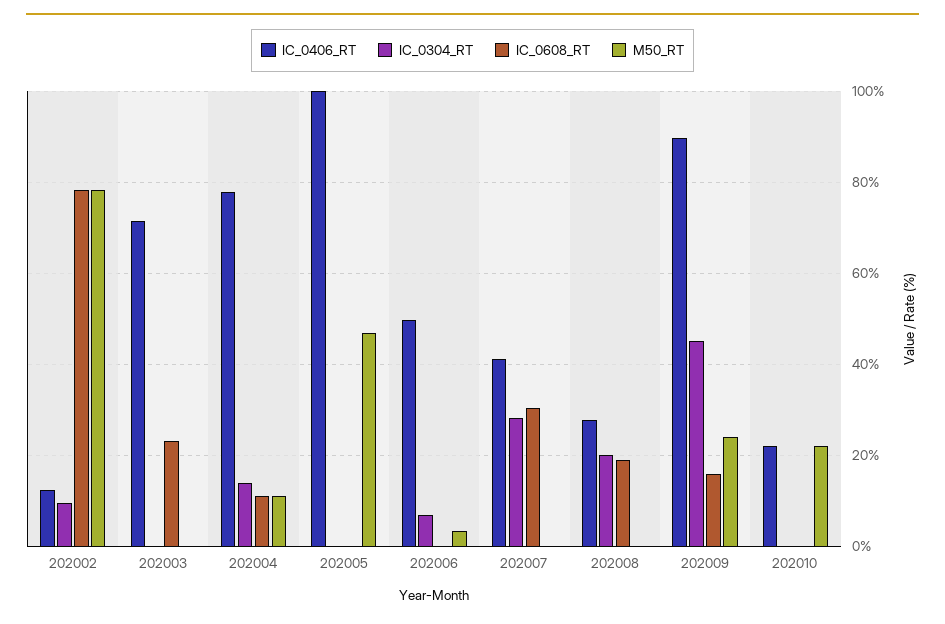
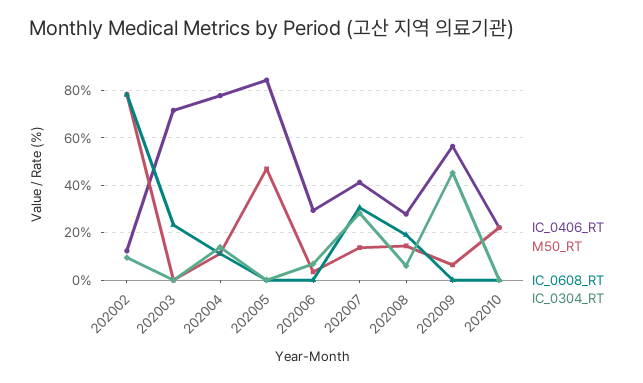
IC_0406_RT, 202005: 100 -> 85
IC_0406_RT, 202006: 50 -> 30
M50_RT, 202007: 0 -> 15
IC_0304_RT, 202008: 20 -> 5
M50_RT, 202008: 0 -> 15
IC_0406_RT, 202009: 90 -> 55
IC_0608_RT, 202009: 16 -> 0
M50_RT, 202009: 24 -> 5

